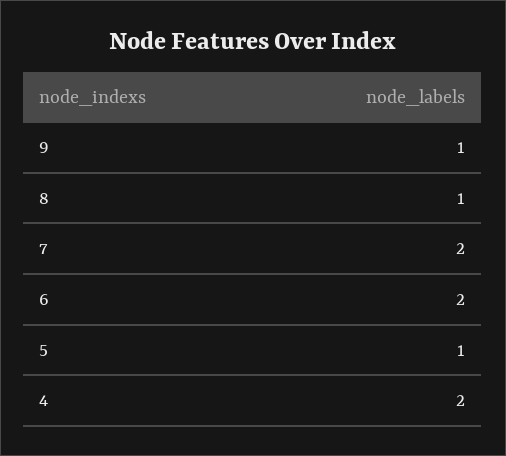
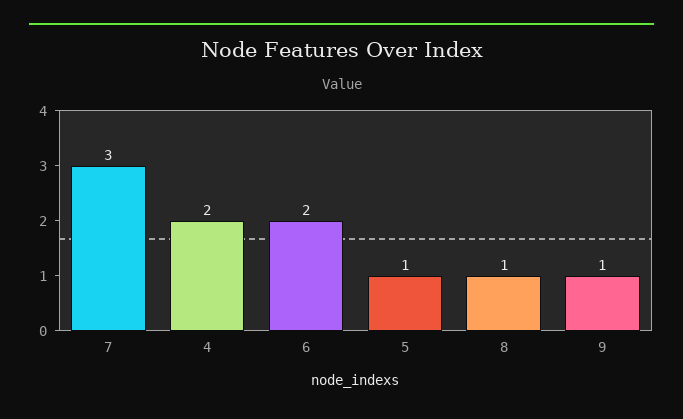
7: 2 -> 3

